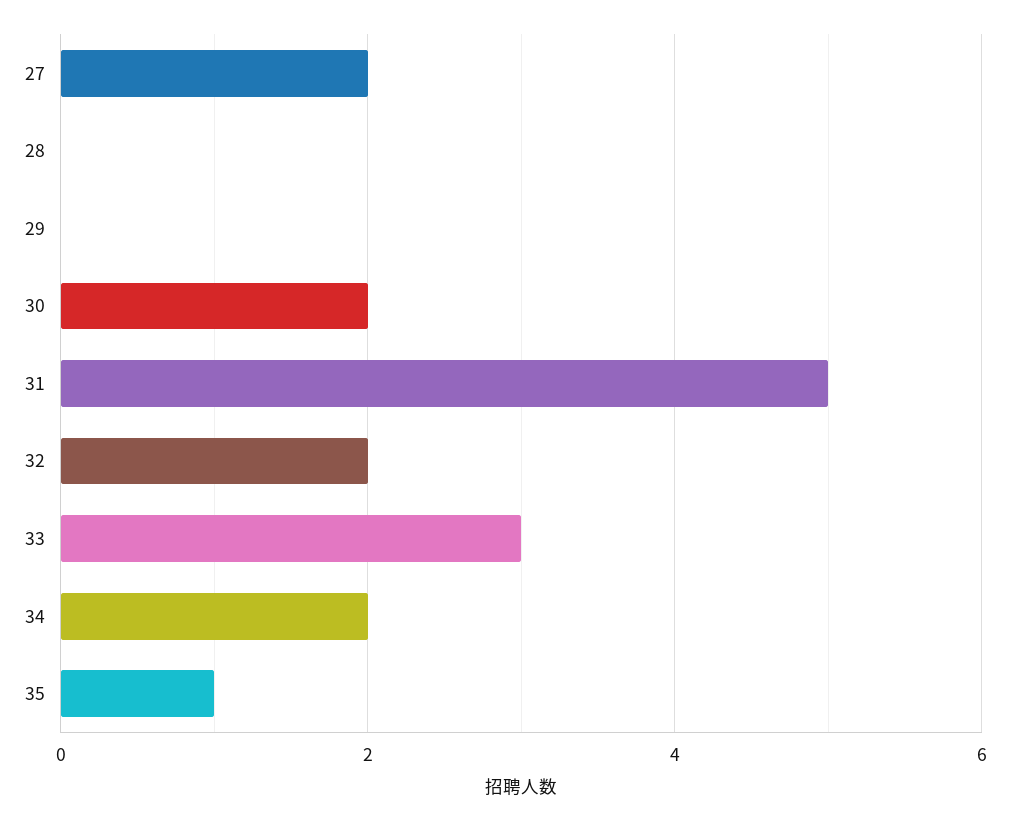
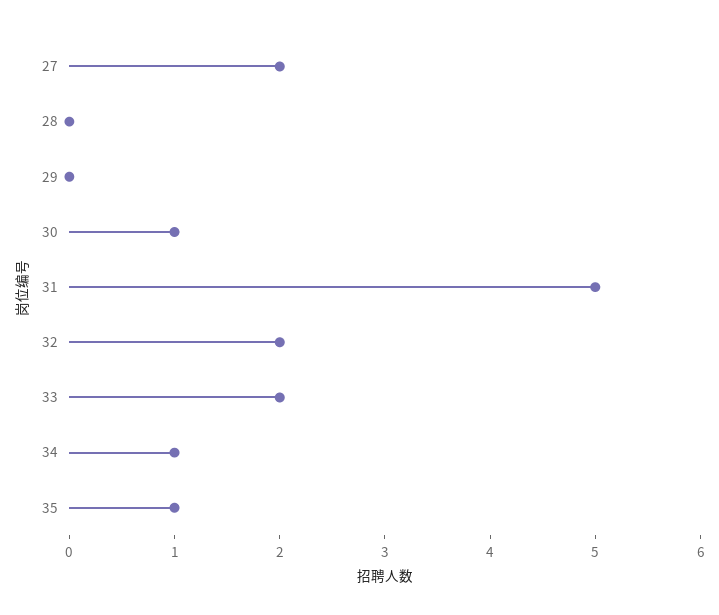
30: 2 -> 1
33: 3 -> 2
34: 2 -> 1

